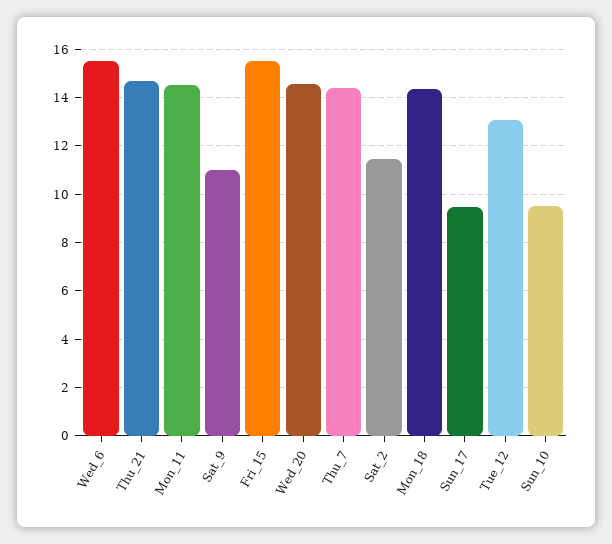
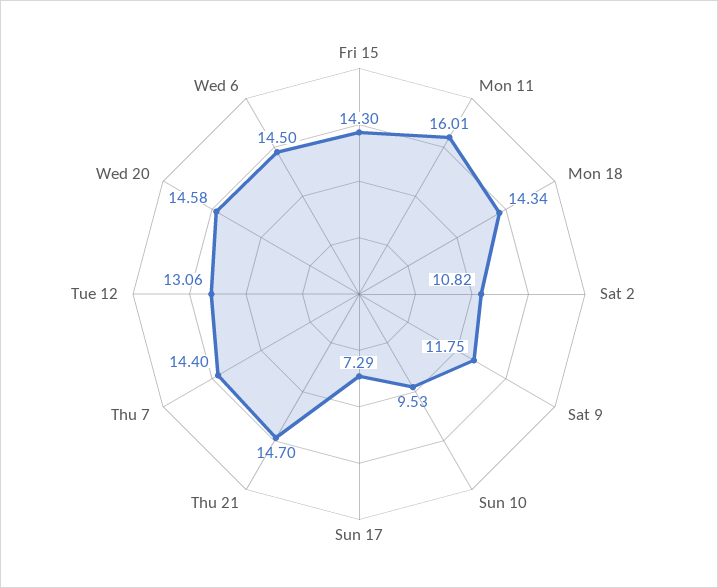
Wed_6: 15.5 -> 14.5
Mon_11: 14.5 -> 16.01
Sat_9: 11 -> 11.75
Fri_15: 15.5 -> 14.3
Sat_2: 11.5 -> 10.82
Sun_17: 9.5 -> 7.29

